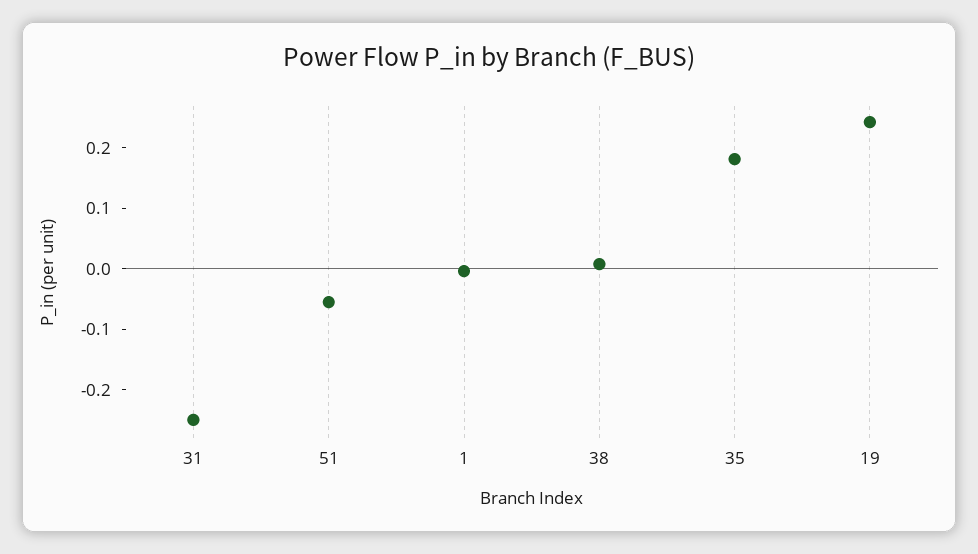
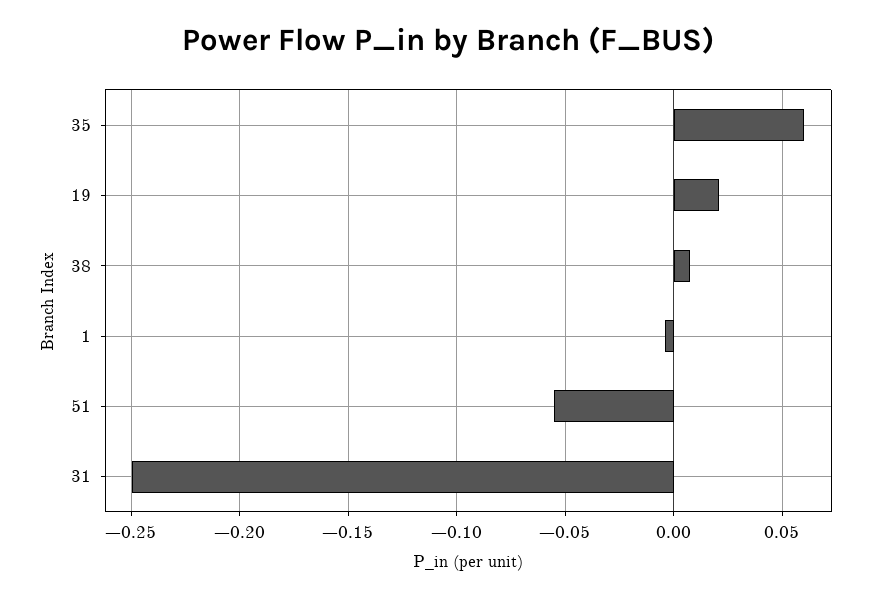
35: 0.18 -> 0.06
19: 0.24 -> 0.02

